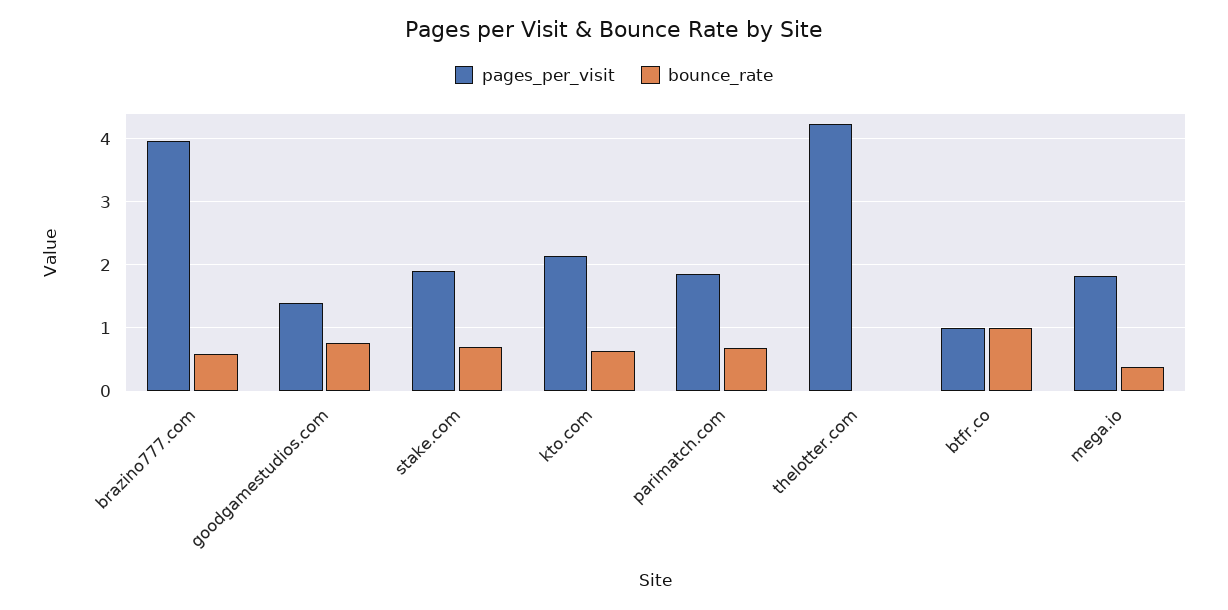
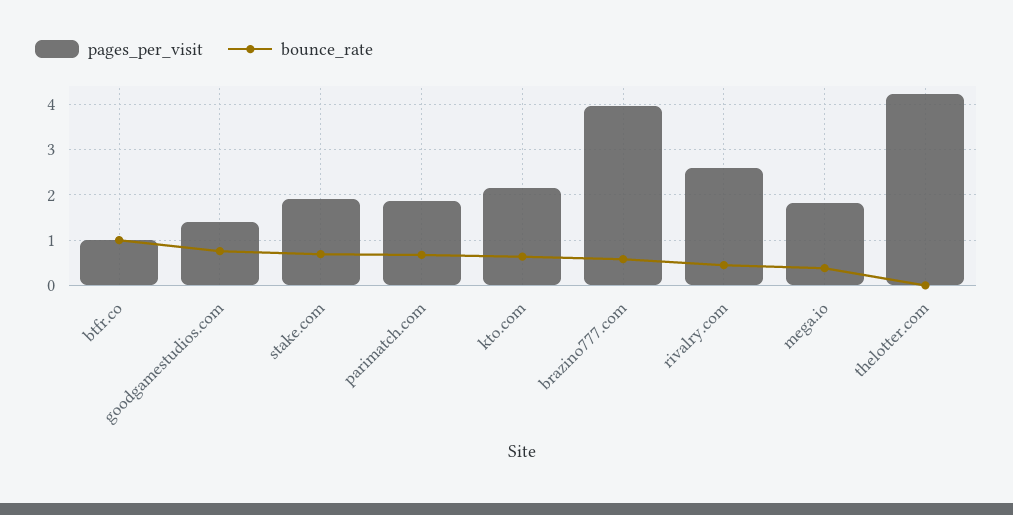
pages_per_visit, rivalry.com: none -> 2.6
bounce_rate, rivalry.com: none -> 0.4

